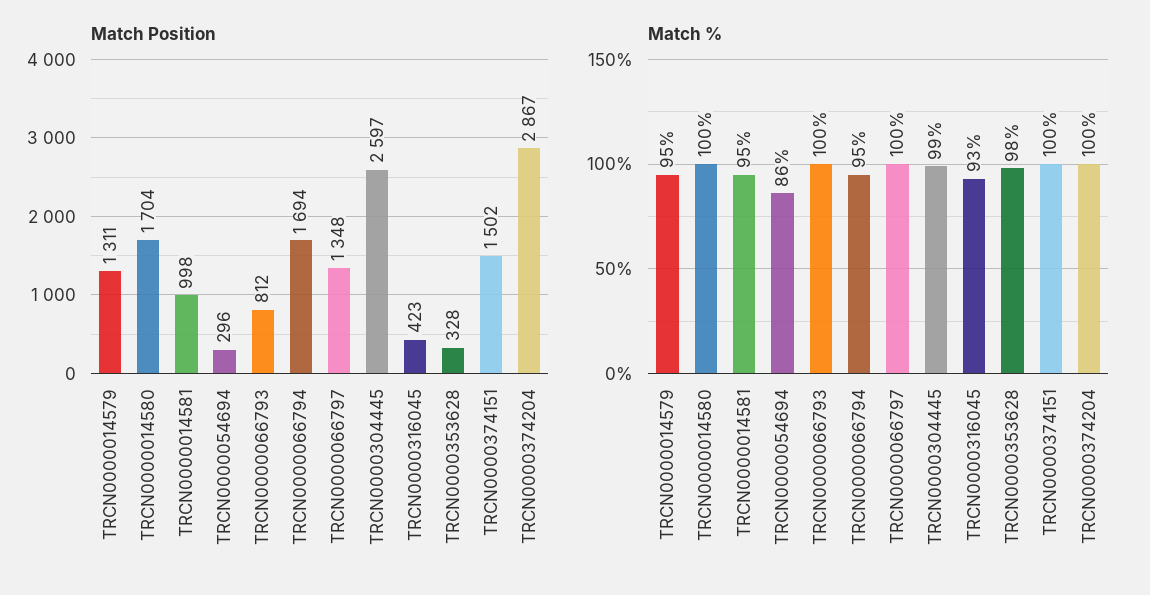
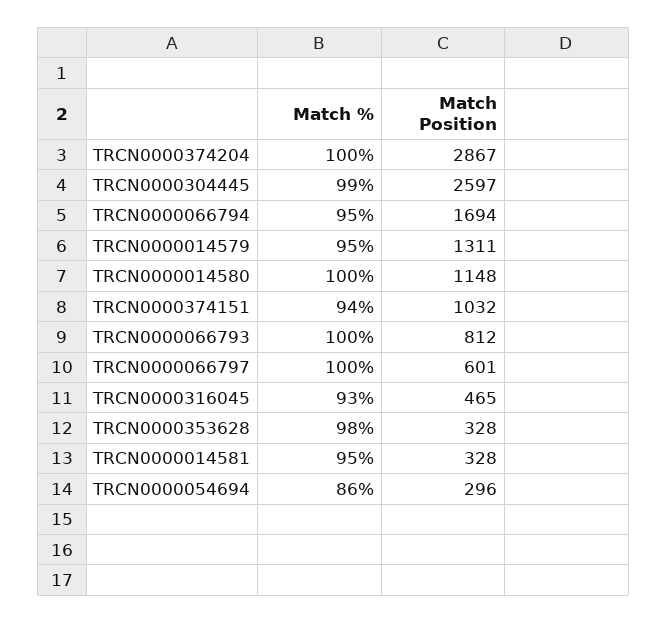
Match Position, TRCN0000014580: 1704 -> 1148
Match Position, TRCN0000014581: 998 -> 328
Match Position, TRCN0000066797: 1348 -> 601
Match Position, TRCN0000316045: 423 -> 465
Match Position, TRCN0000374151: 1502 -> 1032
Match %, TRCN0000374151: 100 -> 94

